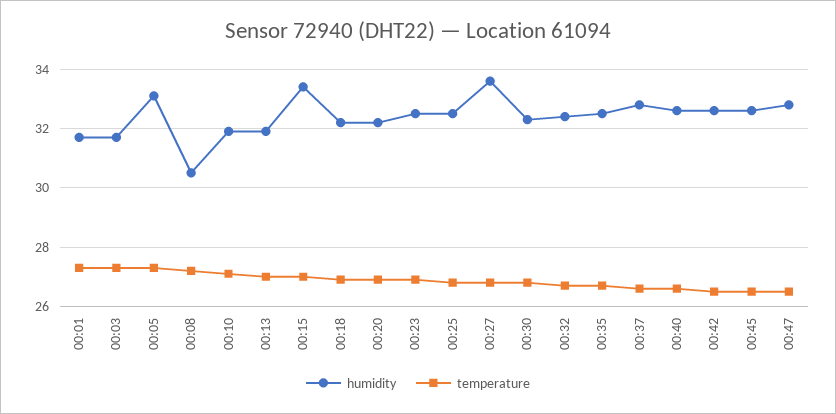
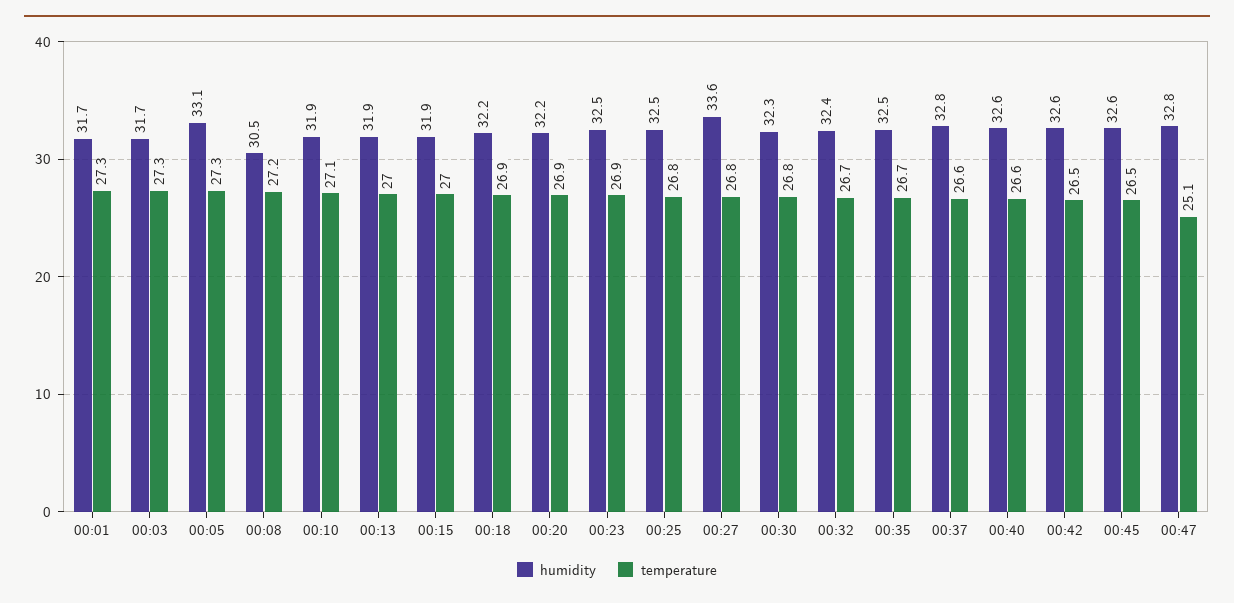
humidity, 00:15: 33.5 -> 31.9
temperature, 00:47: 26.5 -> 25.1

